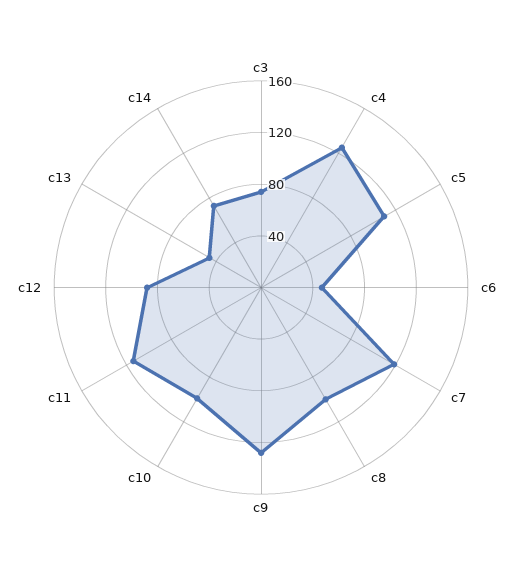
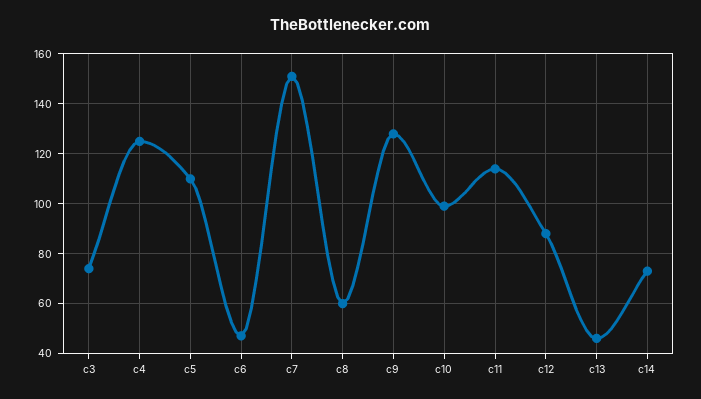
c7: 120 -> 150
c8: 100 -> 60

